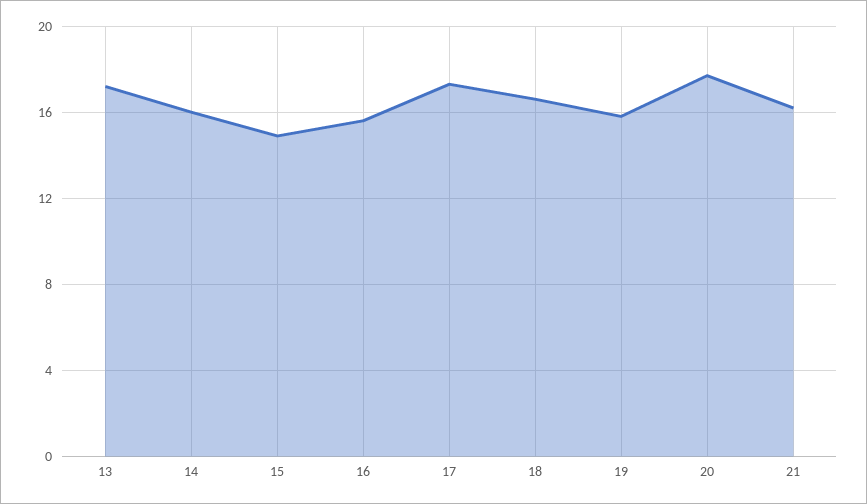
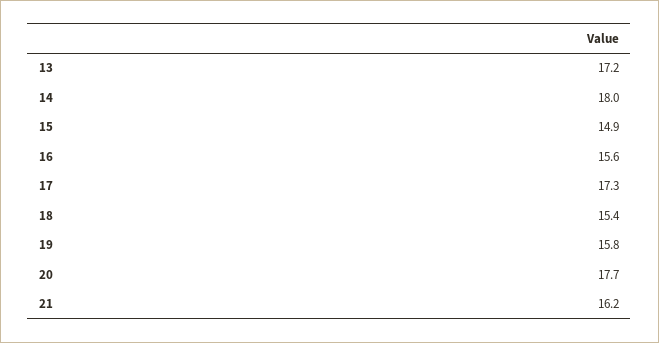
14: 16 -> 18
18: 16.5 -> 15.4

